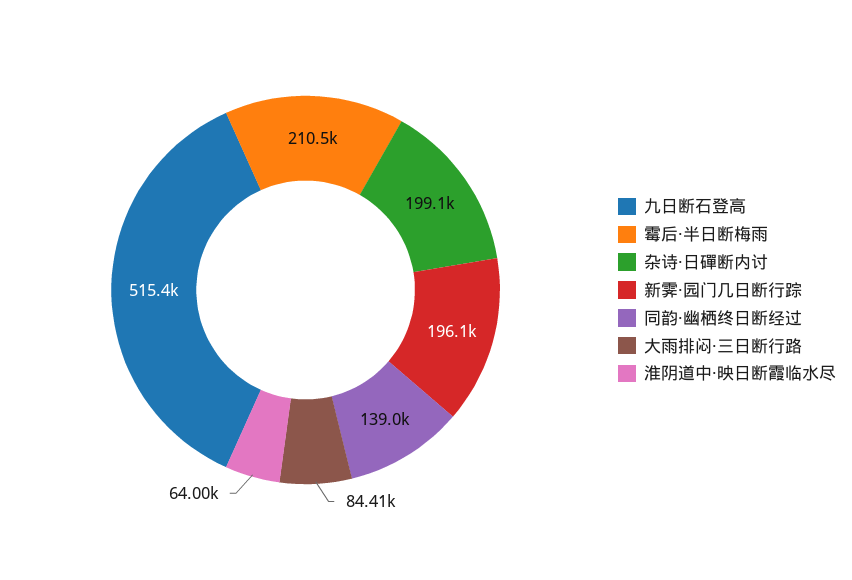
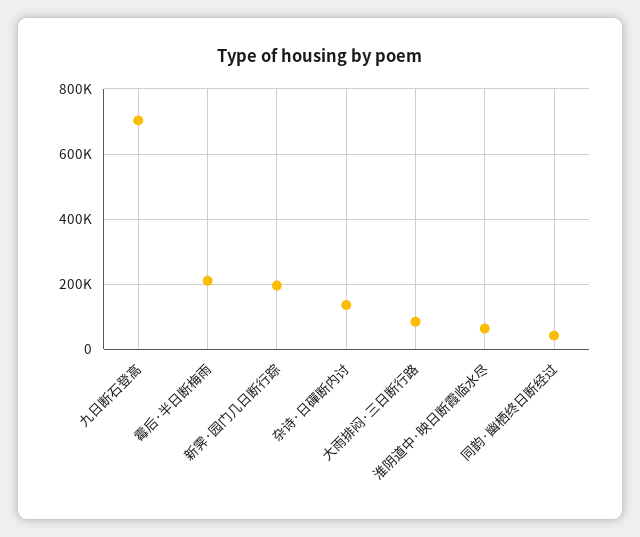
九日断石登高: 515400 -> 700000
杂诗·日磾断内讨: 199100 -> 140000
同韵·幽栖终日断经过: 139000 -> 40000

